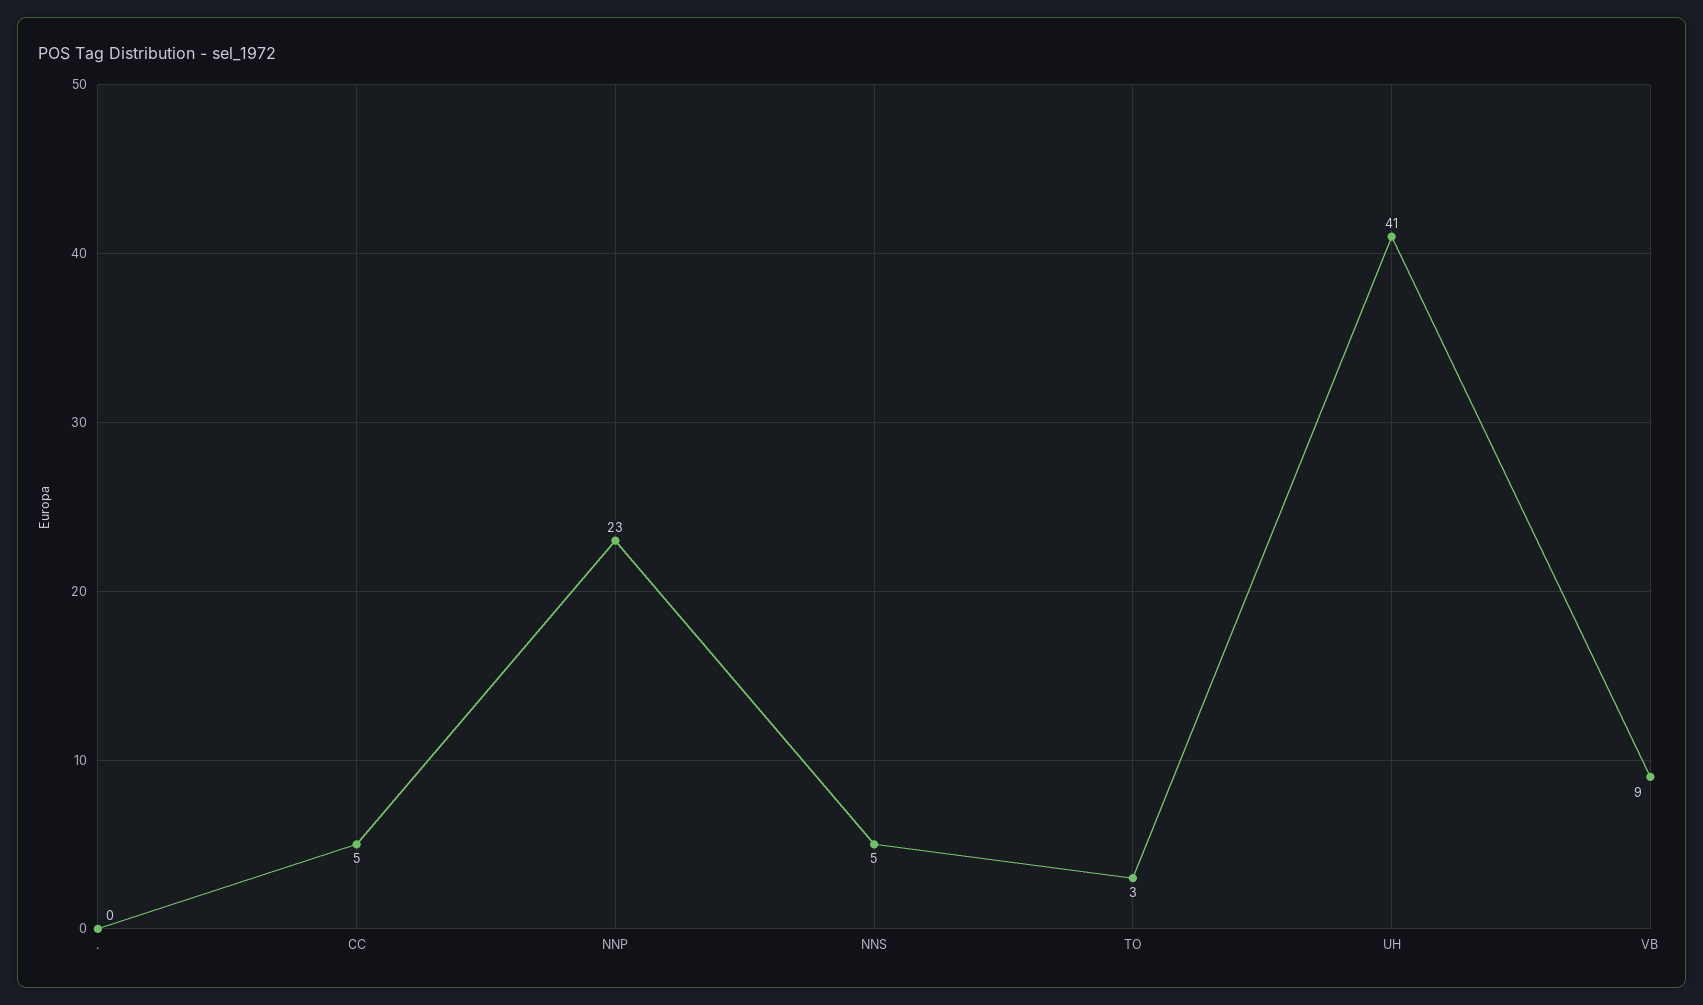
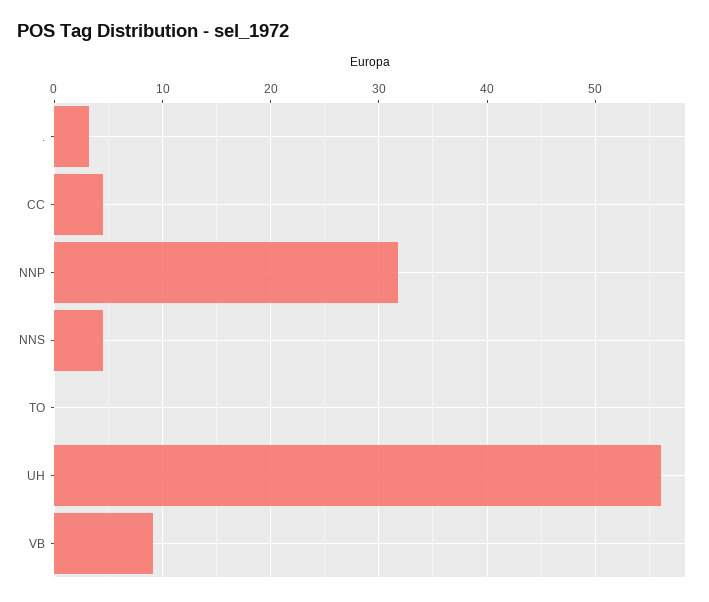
.: 0 -> 3
NNP: 23 -> 32
TO: 3 -> 0
UH: 41 -> 56

